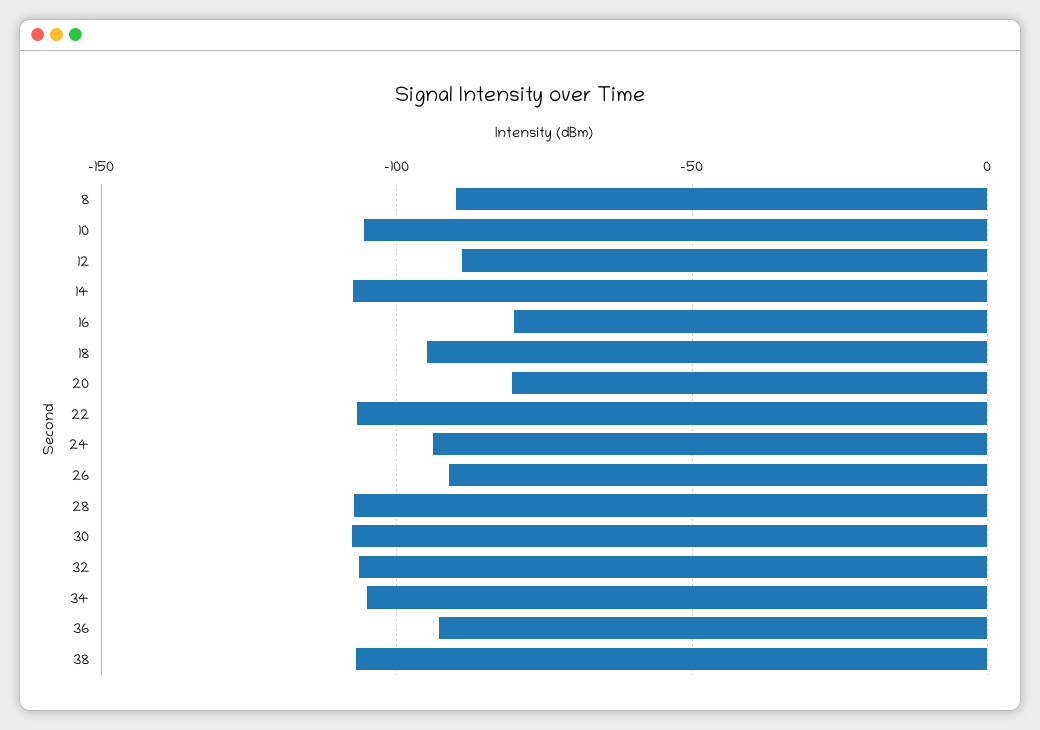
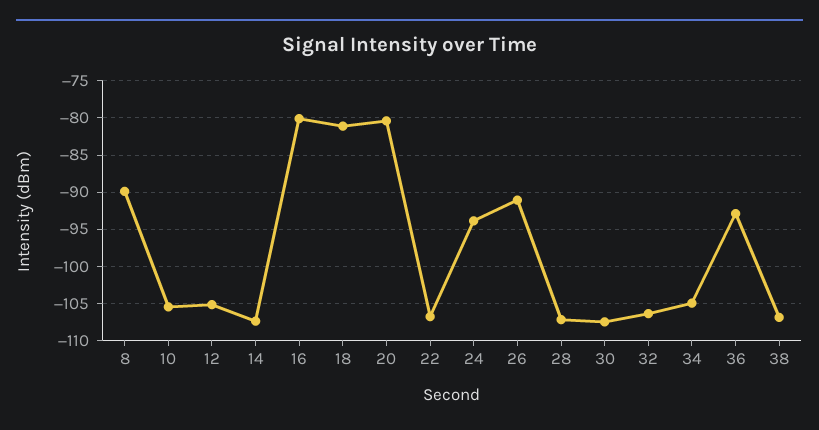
12: -90 -> -105
18: -95 -> -81

